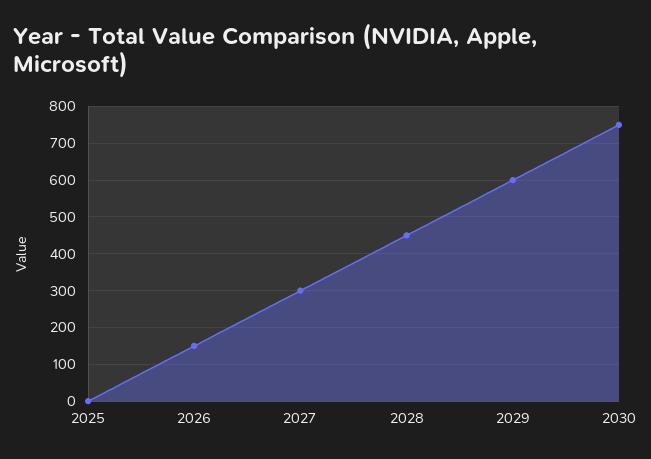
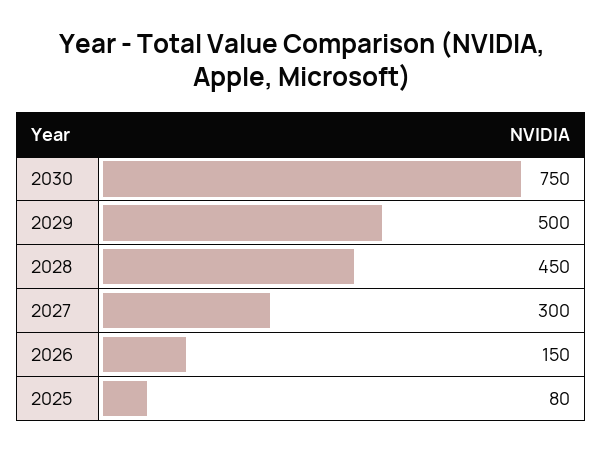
2025: 0 -> 80
2029: 600 -> 500

